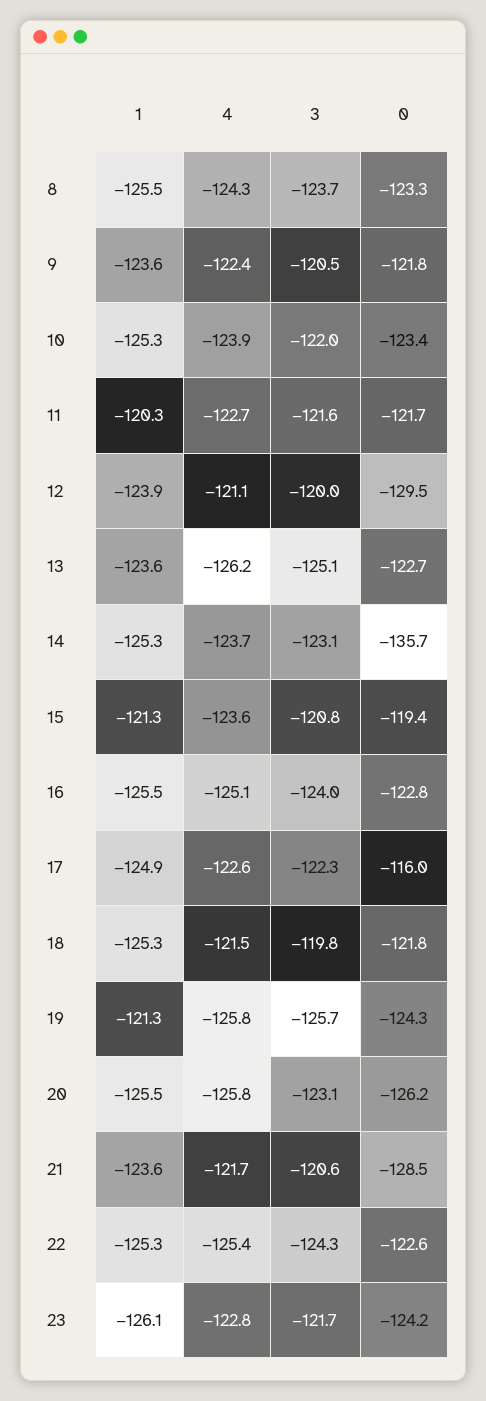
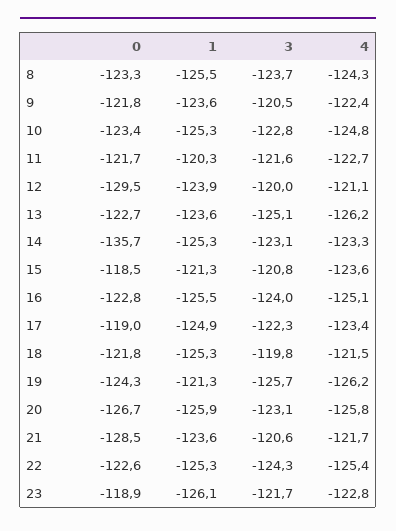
4, 10: -123.9 -> -124.8
3, 10: -122 -> -122.8
4, 14: -123.7 -> -123.3
0, 15: -119.4 -> -118.5
4, 17: -122.6 -> -123.4
0, 17: -116 -> -119
4, 19: -125.8 -> -126.2
1, 20: -125.5 -> -125.9
0, 20: -126.2 -> -126.7
0, 23: -124.2 -> -118.9

